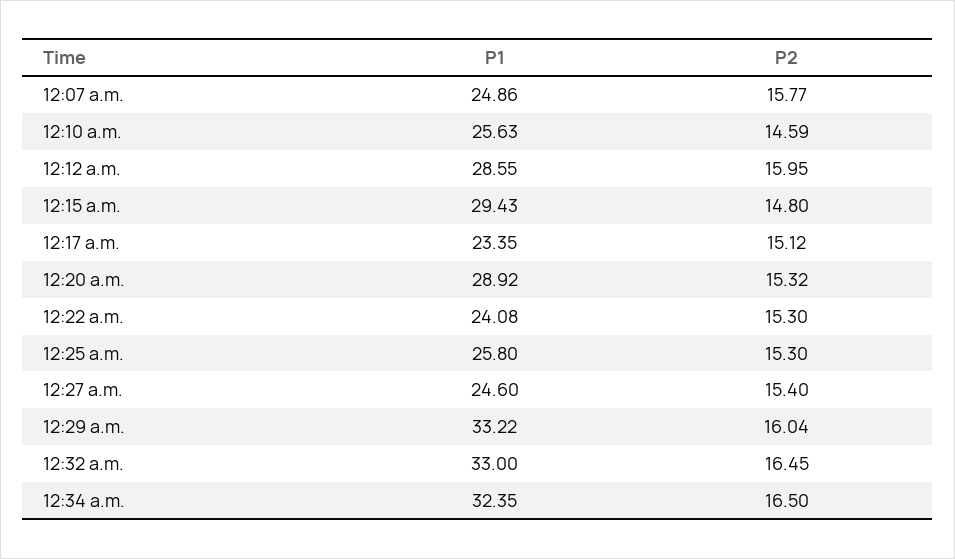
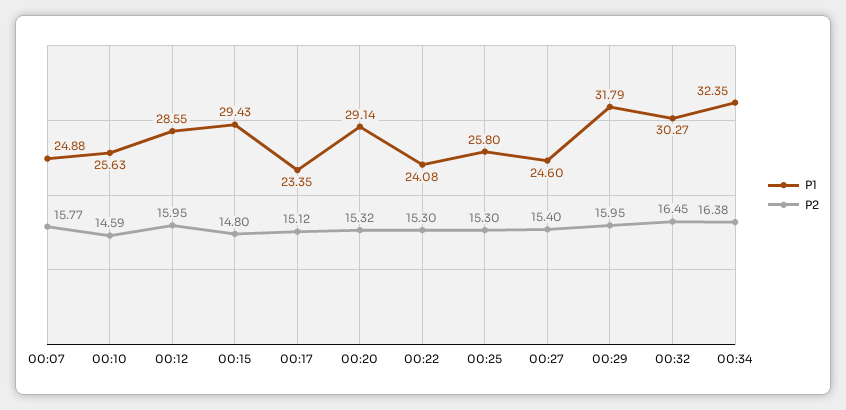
P1, 12:07 a.m.: 24.86 -> 24.88
P1, 12:20 a.m.: 28.92 -> 29.14
P1, 12:29 a.m.: 33.22 -> 31.79
P2, 12:29 a.m.: 16.04 -> 15.95
P1, 12:32 a.m.: 33 -> 30.27
P2, 12:34 a.m.: 16.5 -> 16.38

